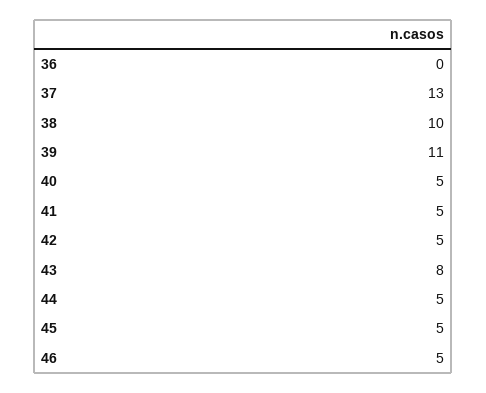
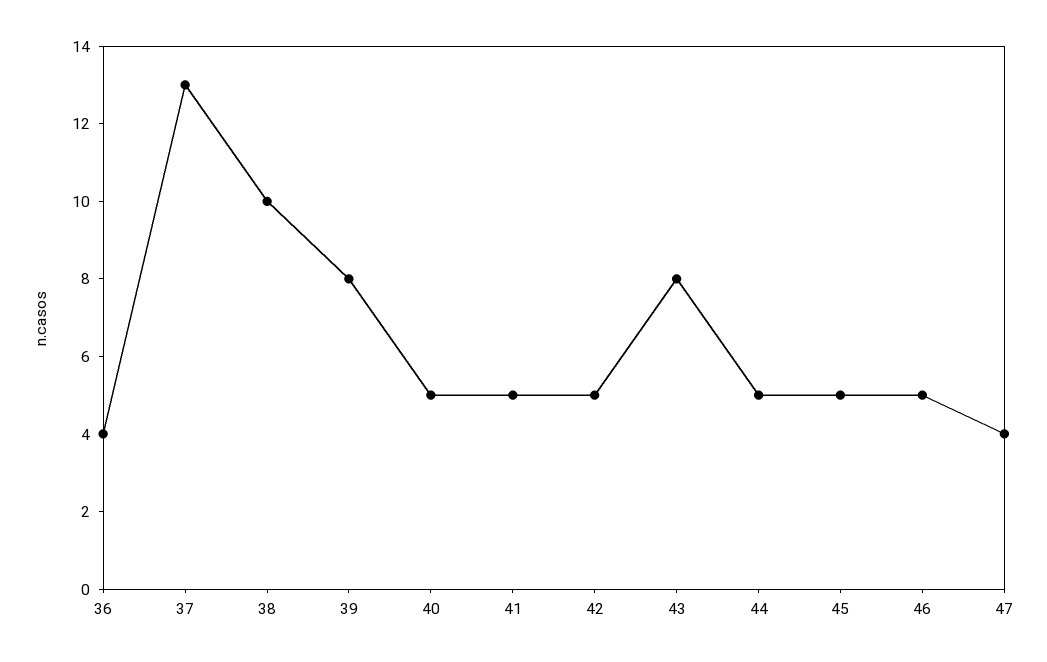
36: 0 -> 4
39: 11 -> 8
47: none -> 4

